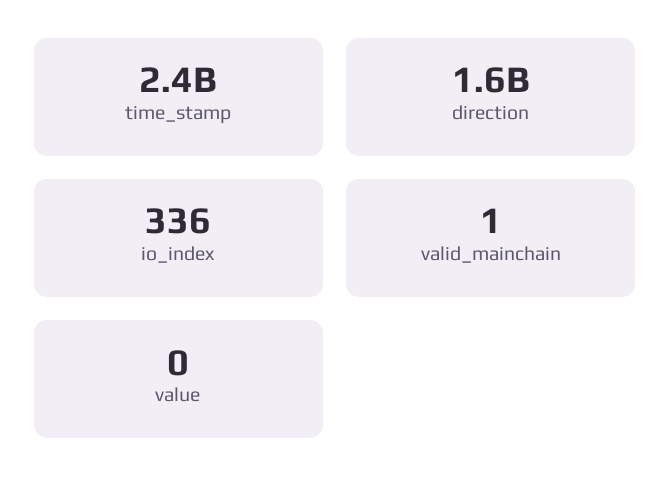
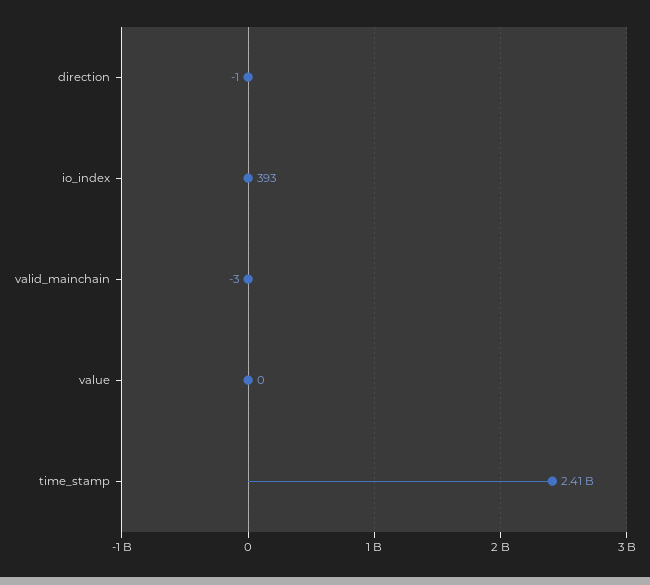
direction: 1600000000 -> -1
io_index: 336 -> 393
valid_mainchain: 1 -> -3

